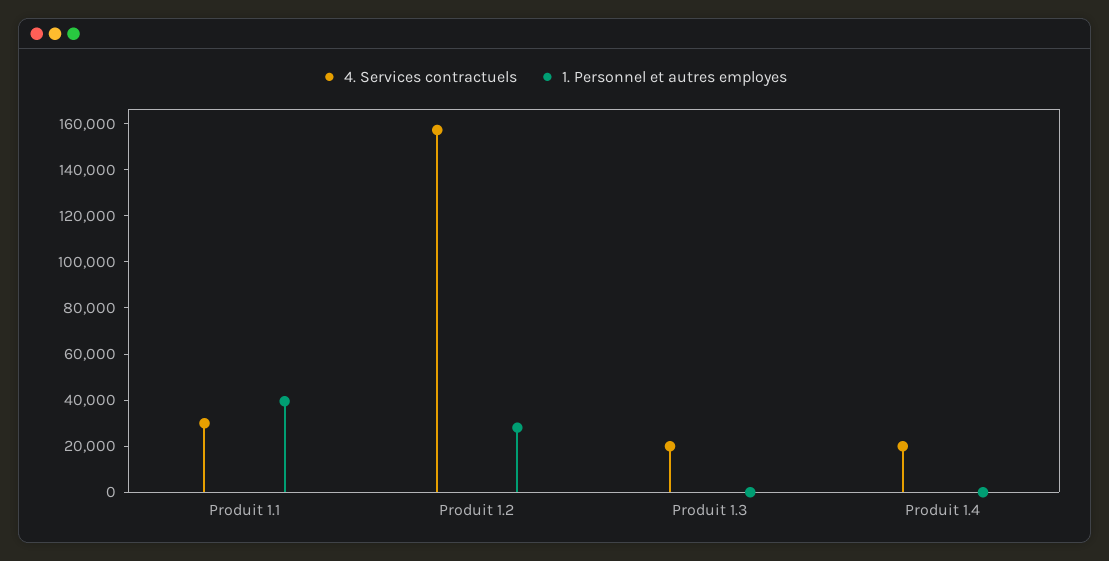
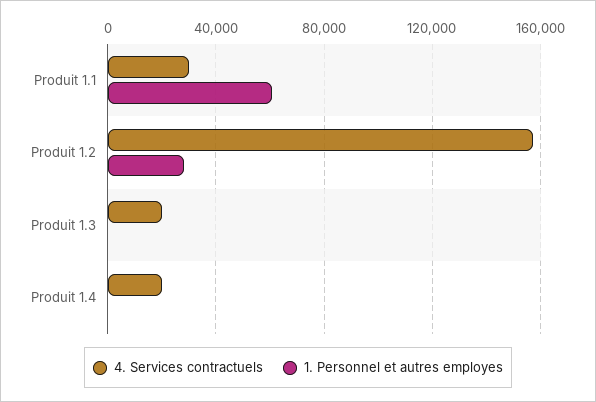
1. Personnel et autres employes, Produit 1.1: 40000 -> 60000

